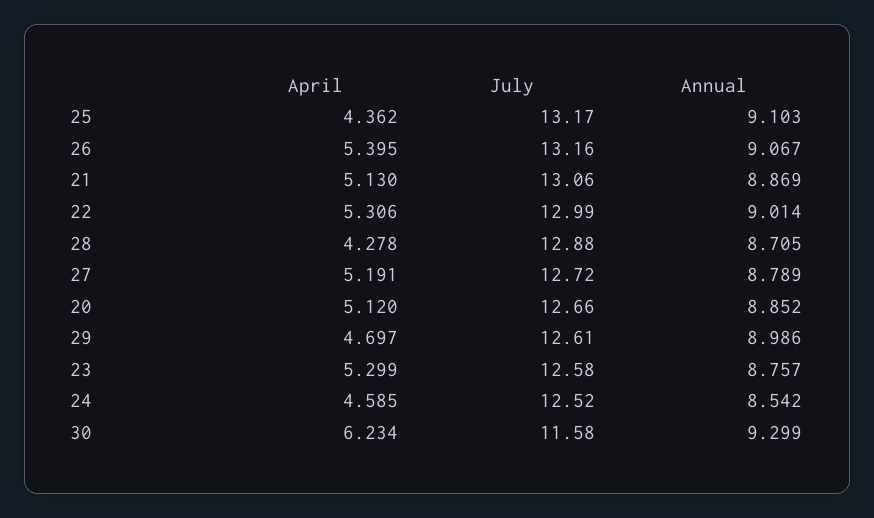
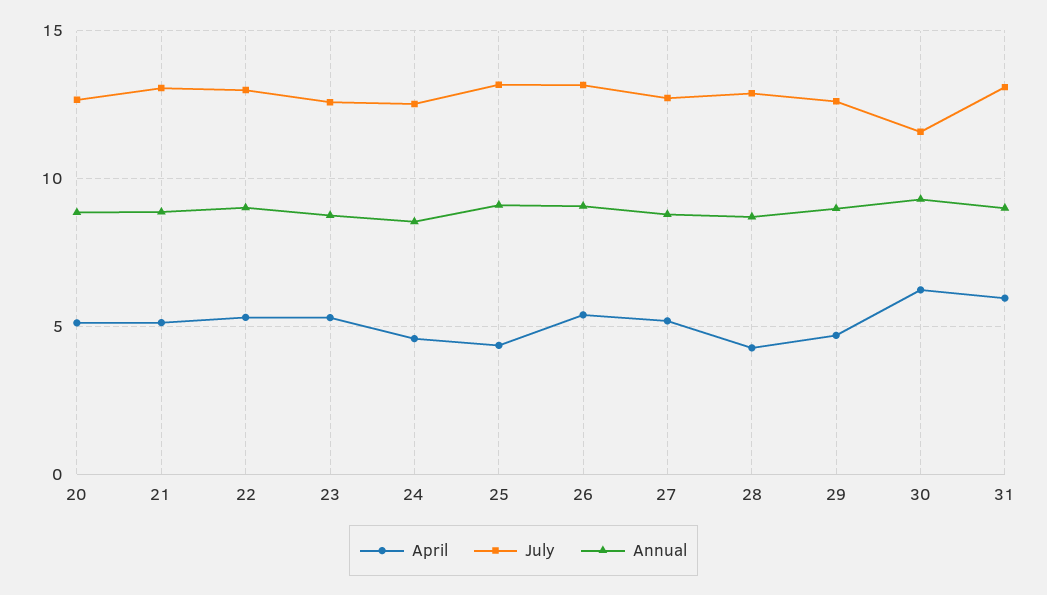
April, 31: none -> 6
July, 31: none -> 13
Annual, 31: none -> 9

